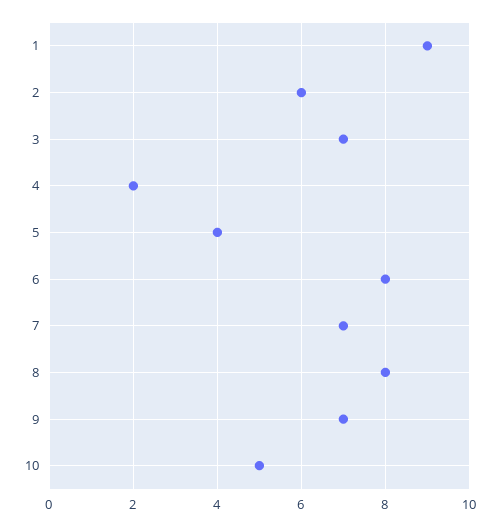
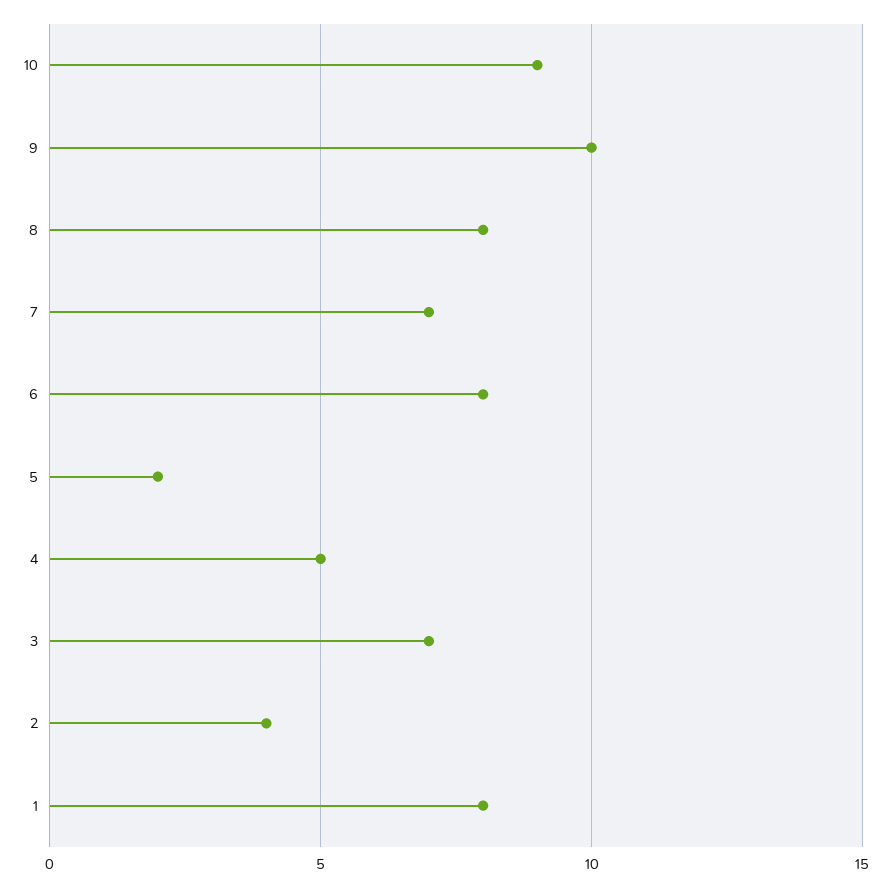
1: 9 -> 8
2: 6 -> 4
4: 2 -> 5
5: 4 -> 2
9: 7 -> 10
10: 5 -> 9

